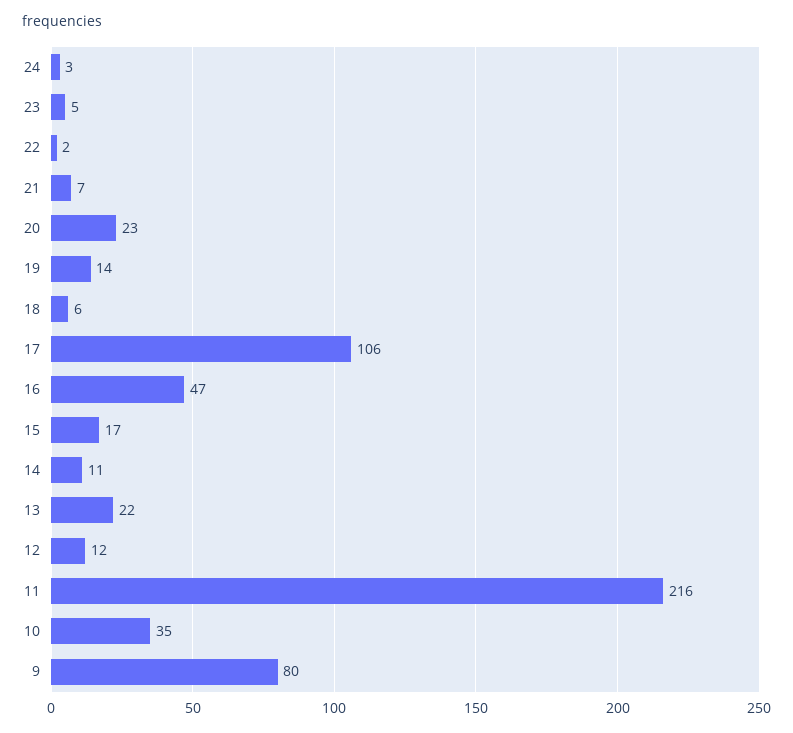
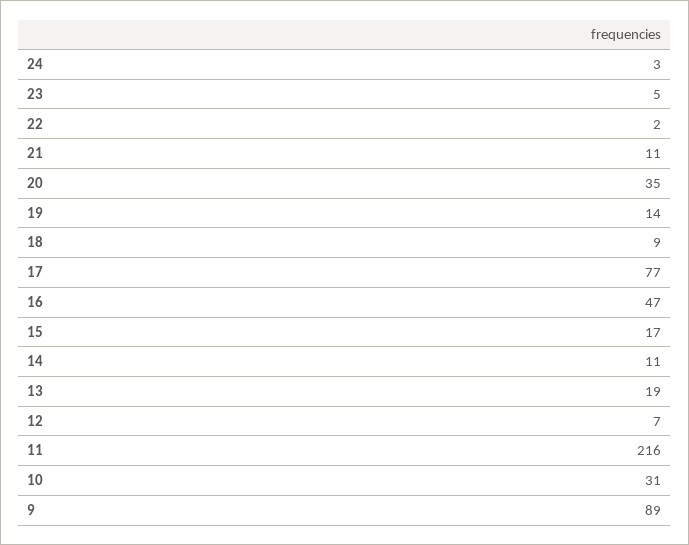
21: 7 -> 11
20: 23 -> 35
18: 6 -> 9
17: 106 -> 77
13: 22 -> 19
12: 12 -> 7
10: 35 -> 31
9: 80 -> 89

